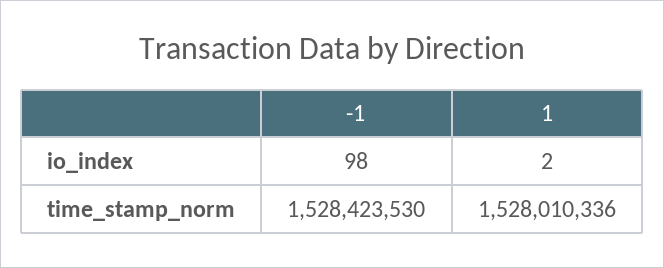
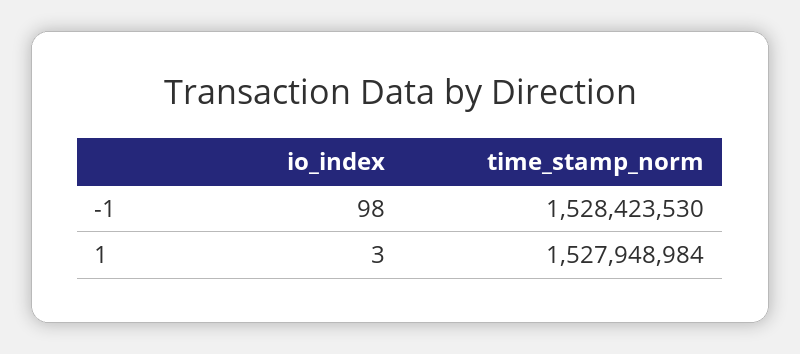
1, io_index: 2 -> 3
1, time_stamp_norm: 1528010336 -> 1527948984

